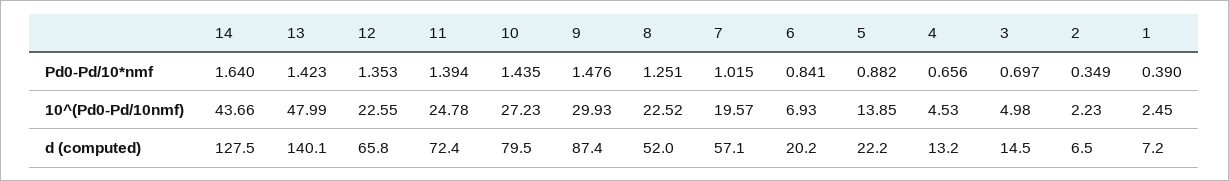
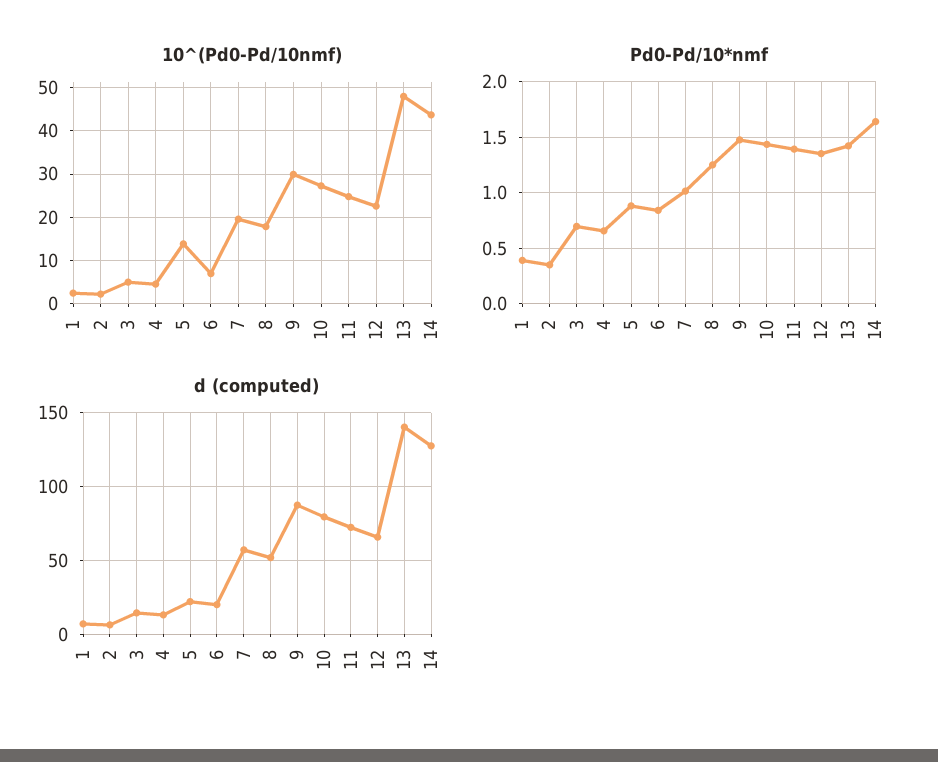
10^(Pd0-Pd/10nmf), 8: 22.52 -> 18

